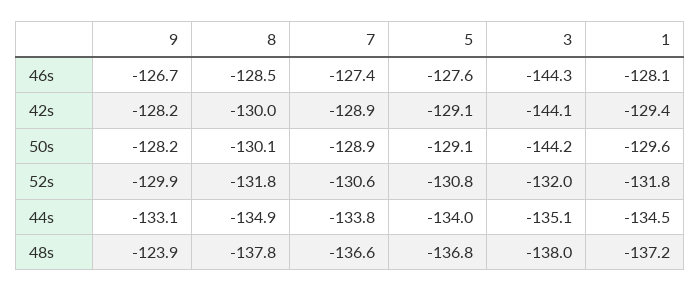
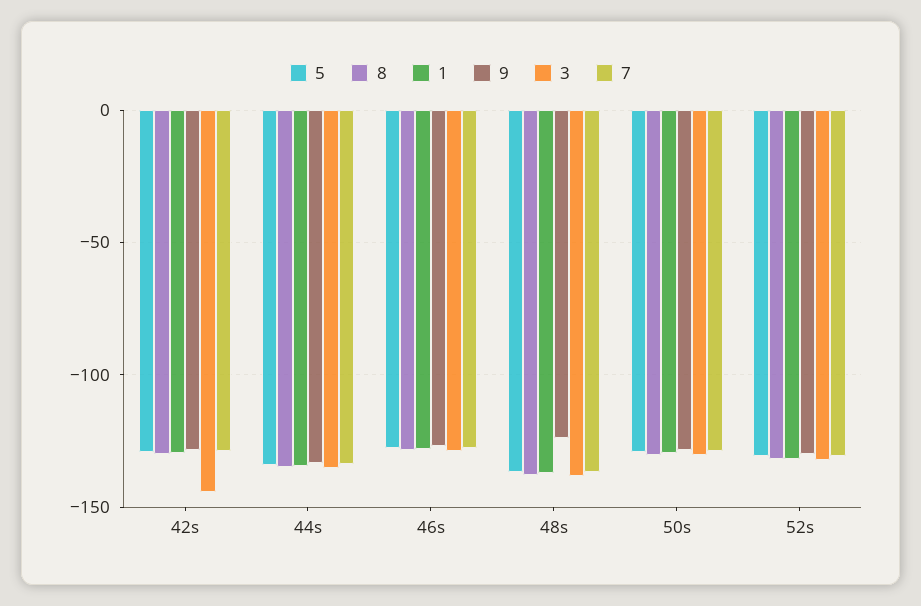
3, 46s: -144.3 -> -130
3, 50s: -144.2 -> -130

